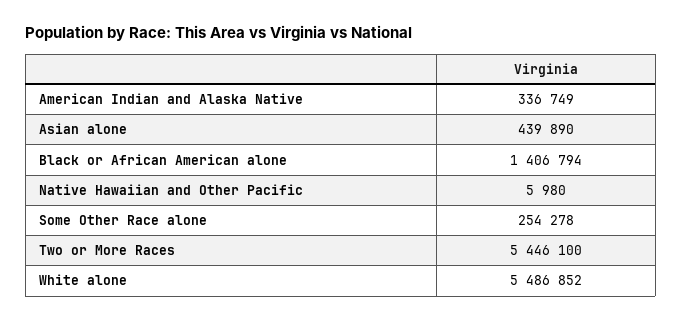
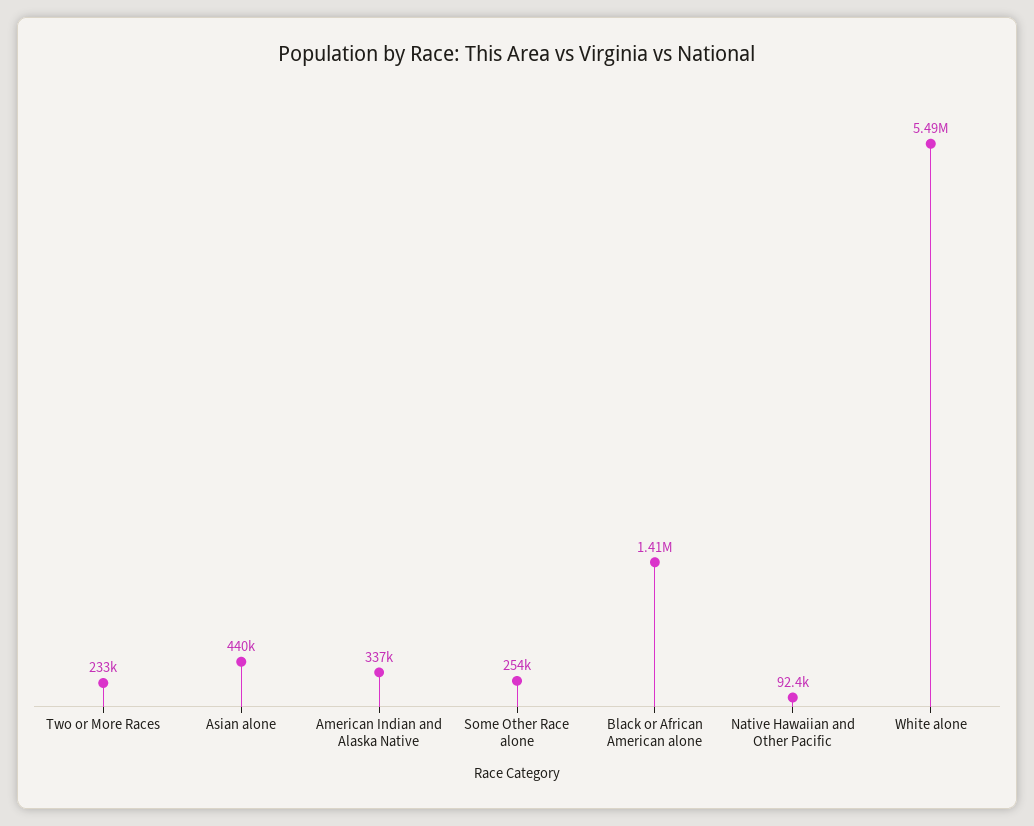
Native Hawaiian and Other Pacific: 5980 -> 92400
Two or More Races: 5446100 -> 233000

